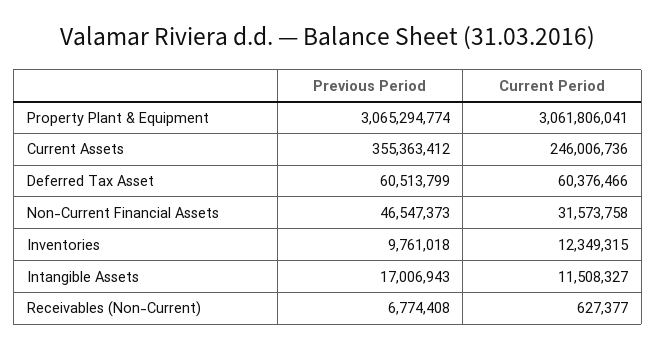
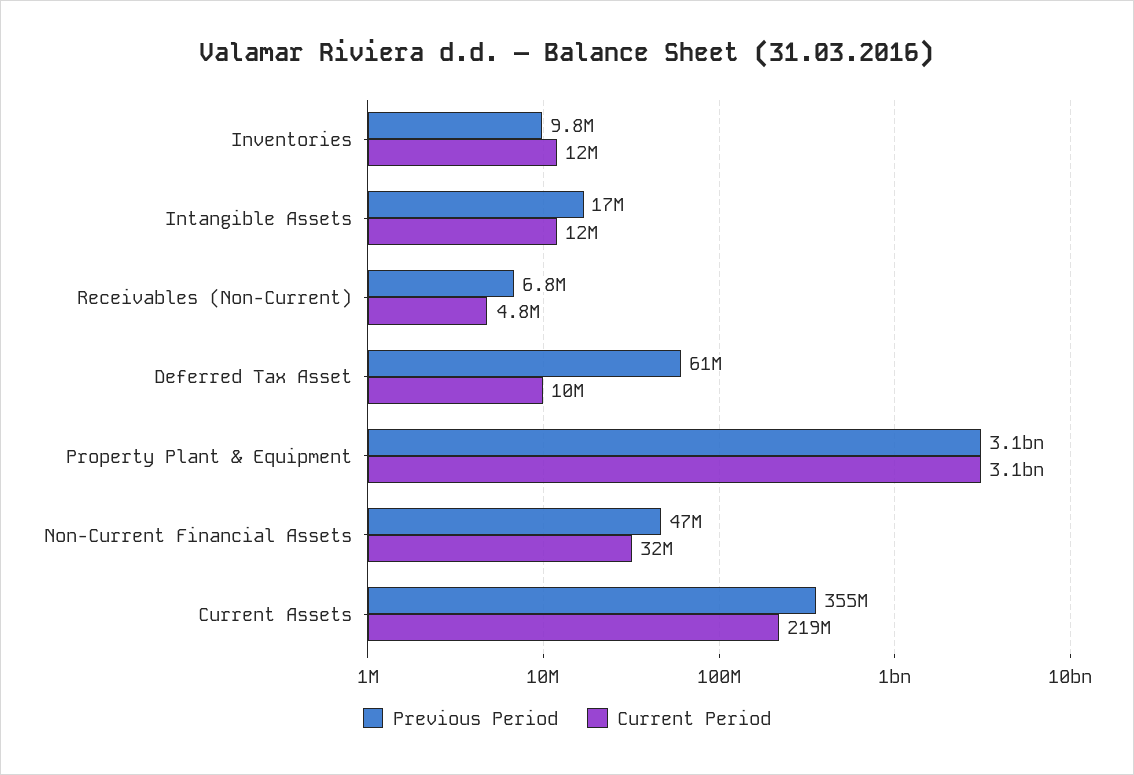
Current Period, Current Assets: 246006736 -> 219000000
Current Period, Deferred Tax Asset: 60376466 -> 10000000
Current Period, Receivables (Non-Current): 627377 -> 4800000

